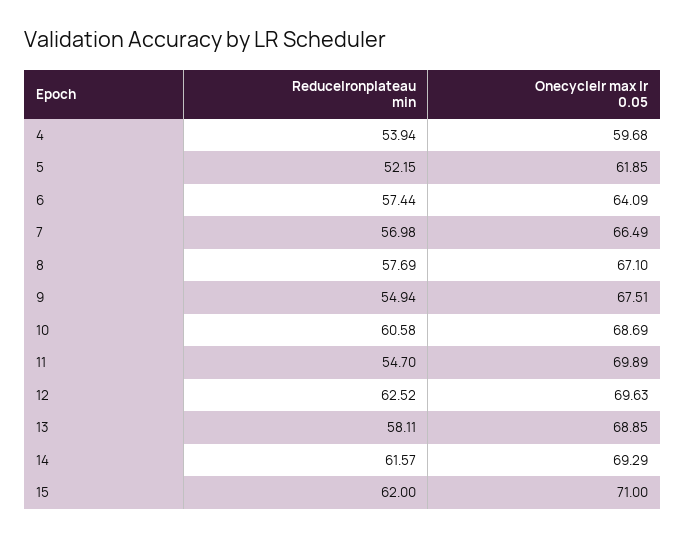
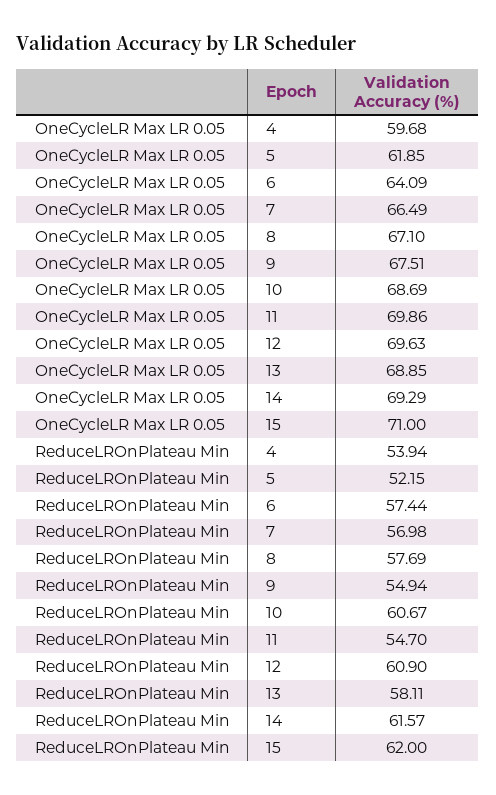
Reducelronplateau min, 10: 60.58 -> 60.67
Onecyclelr max lr 0.05, 11: 69.89 -> 69.86
Reducelronplateau min, 12: 62.52 -> 60.9

